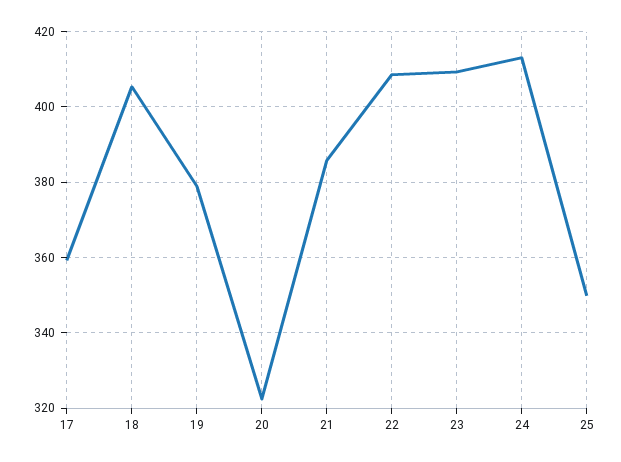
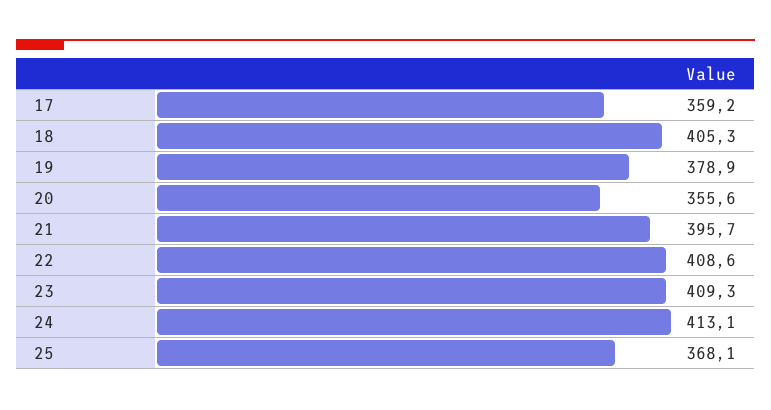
20: 322 -> 355.6
21: 386 -> 395.7
25: 350 -> 368.1

